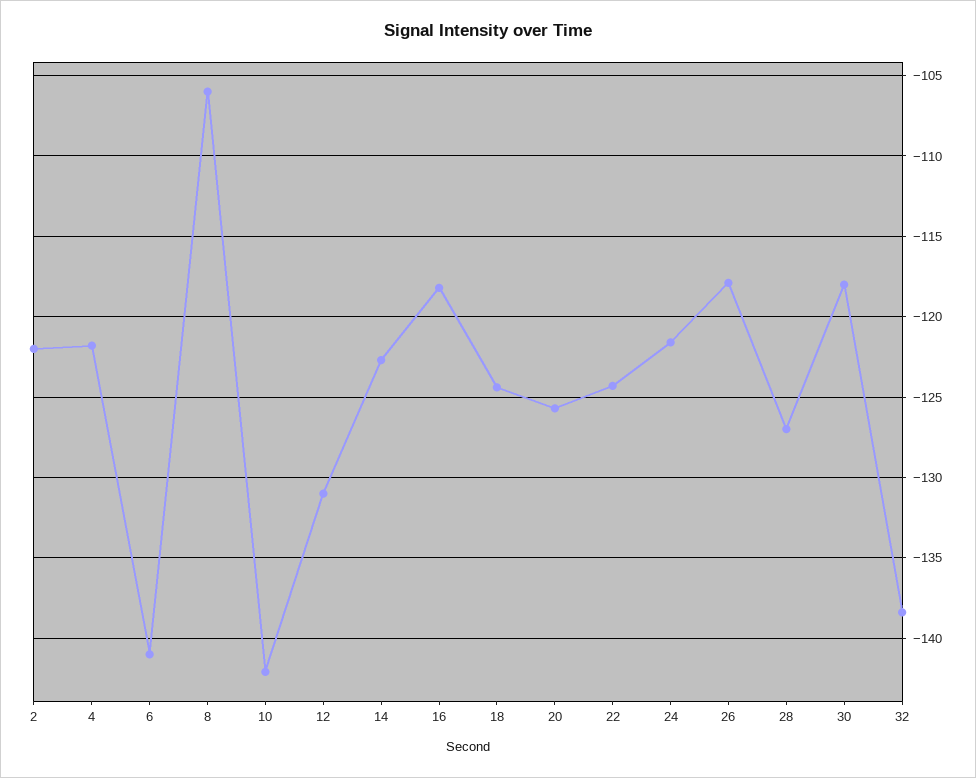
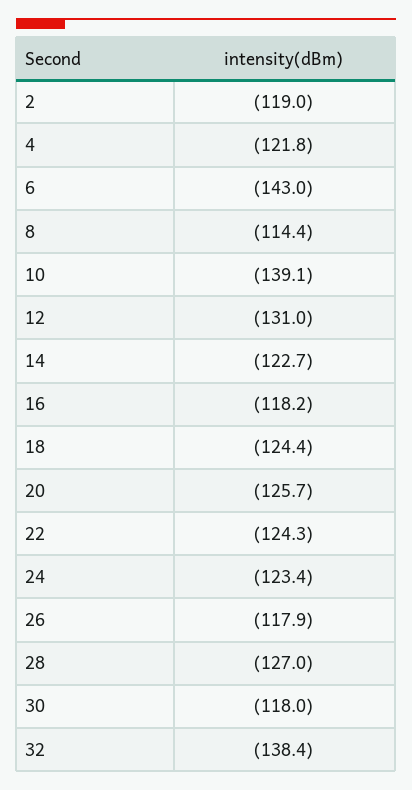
2: -122 -> -119
6: -141 -> -143
8: -106 -> -114.4
10: -142 -> -139.1
24: -121.5 -> -123.4

